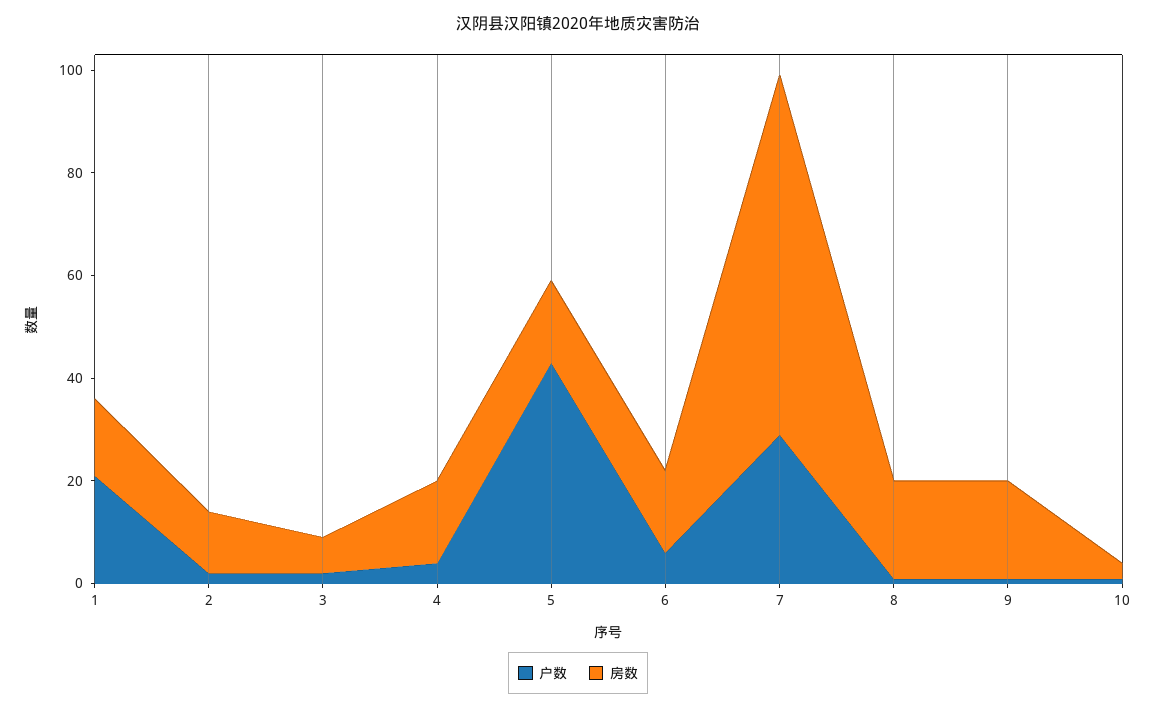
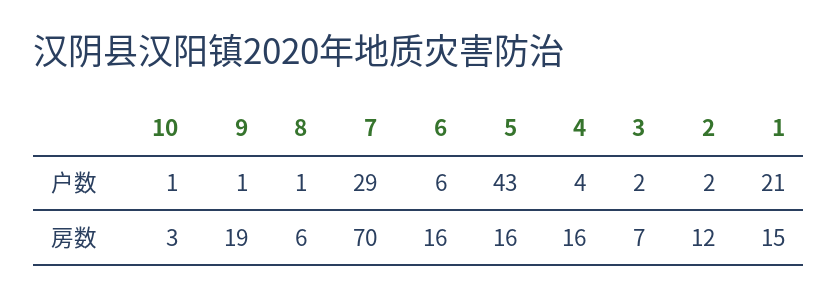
房数, 8: 20 -> 6

